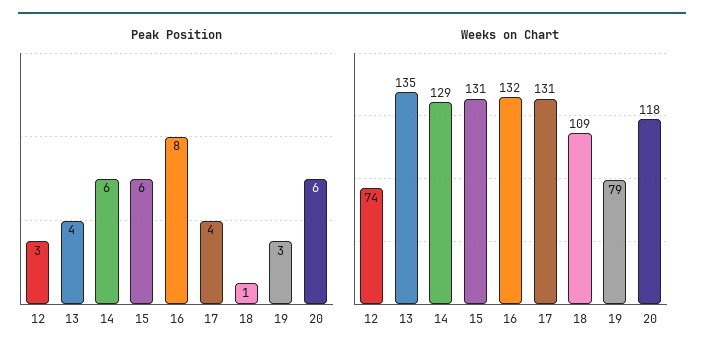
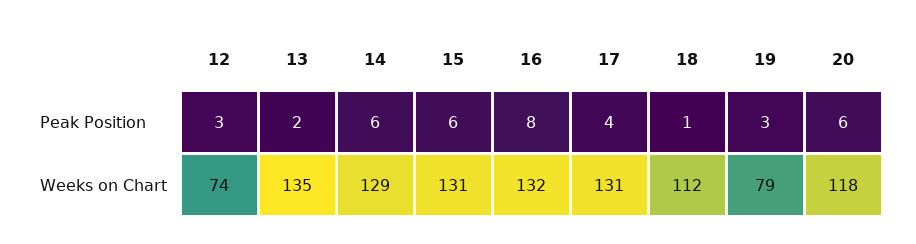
Peak Position, 13: 4 -> 2
Weeks on Chart, 18: 109 -> 112

